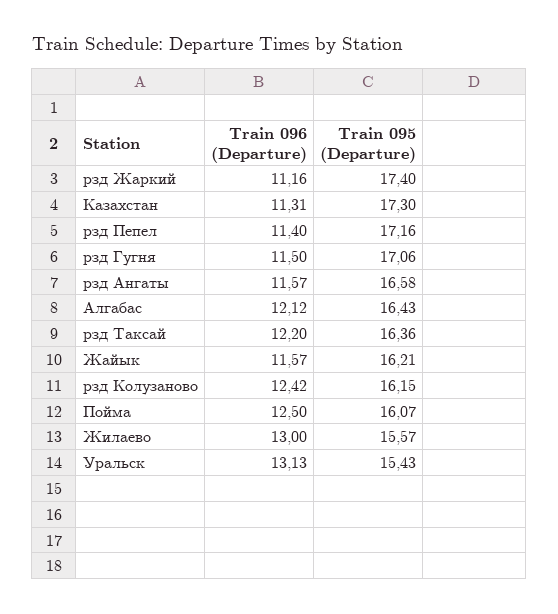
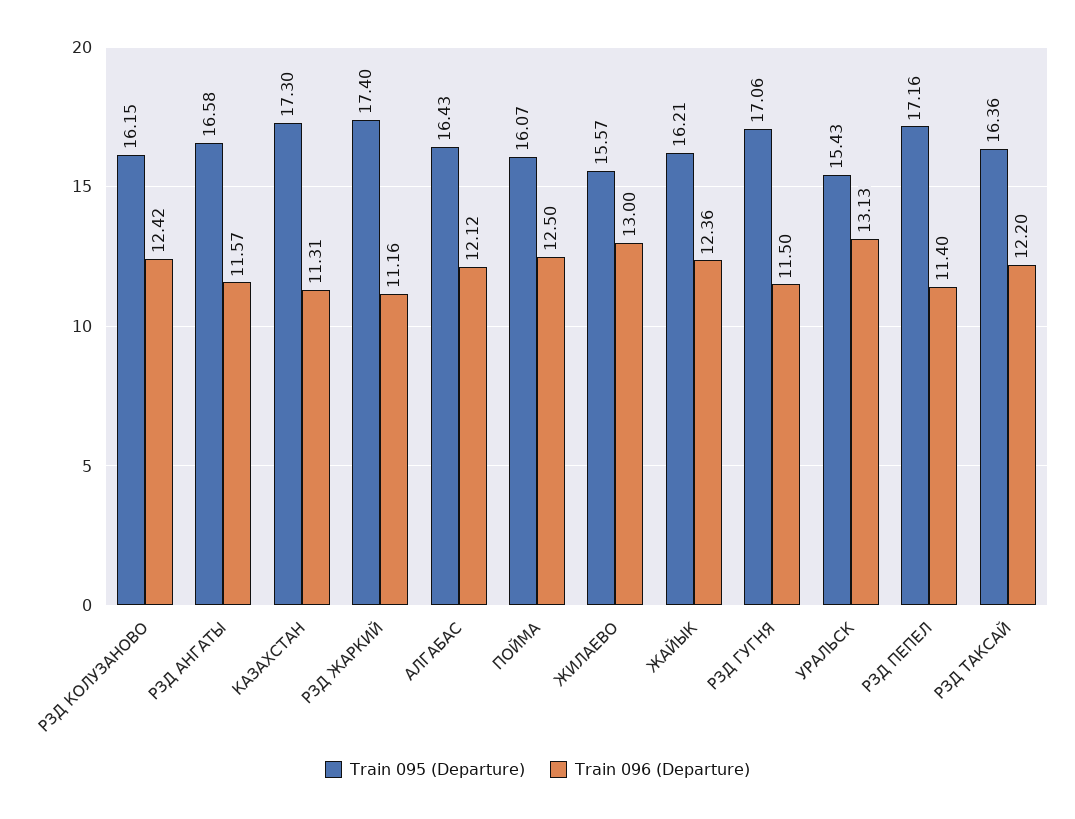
Train 096 (Departure), Жайык: 11.57 -> 12.36

